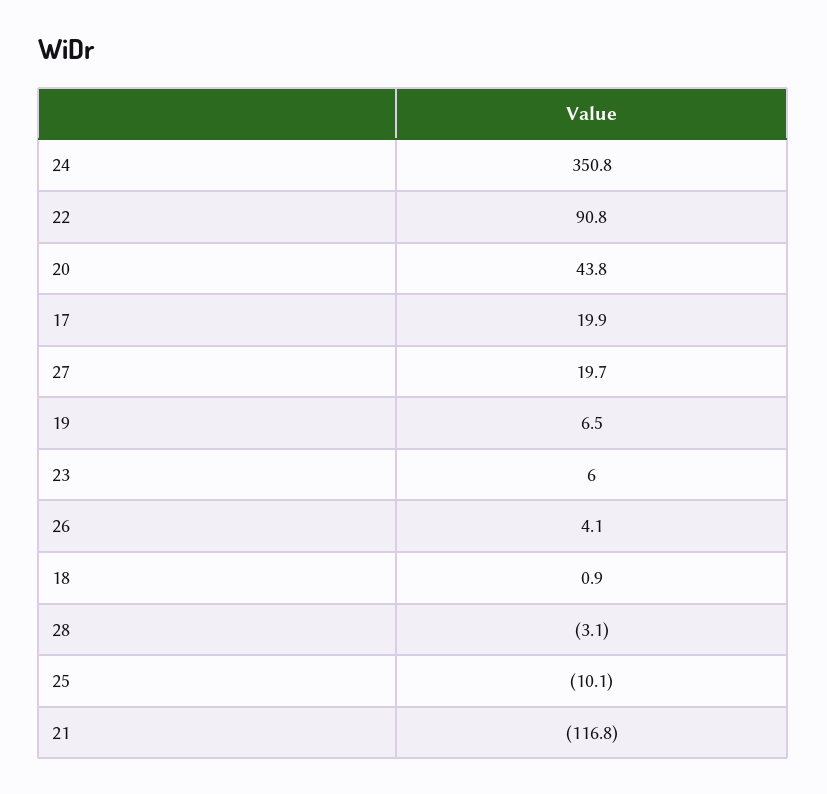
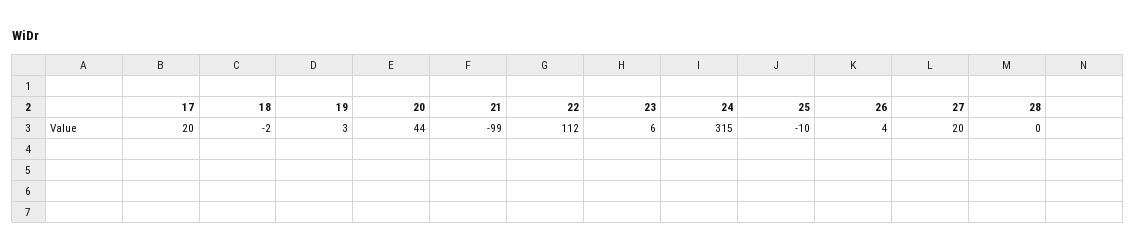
24: 350.8 -> 315
22: 90.8 -> 112
19: 6.5 -> 3
18: 0.9 -> -2
28: -3.1 -> 0
21: -116.8 -> -99

